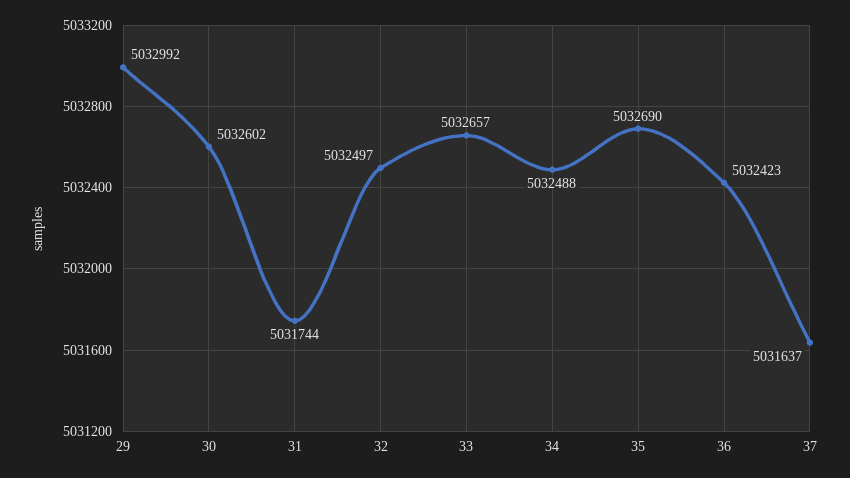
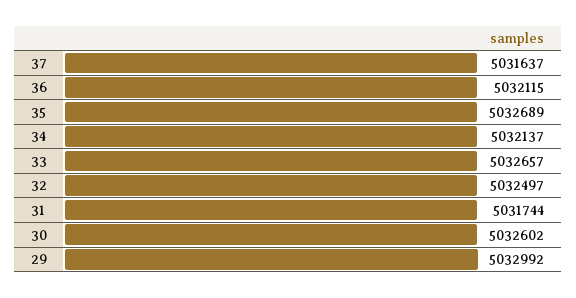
34: 5032488 -> 5032137
35: 5032690 -> 5032689
36: 5032423 -> 5032115

